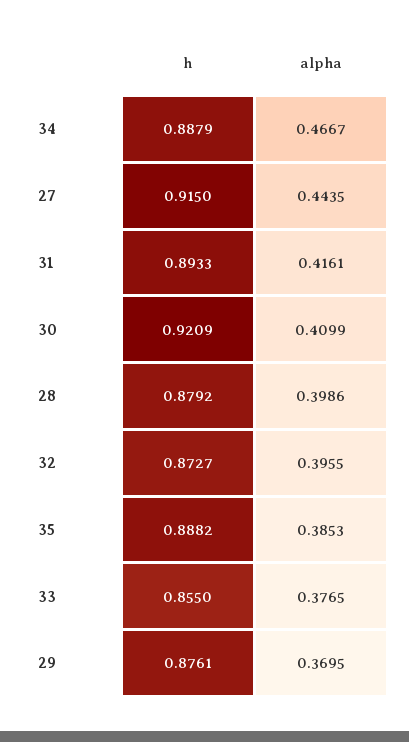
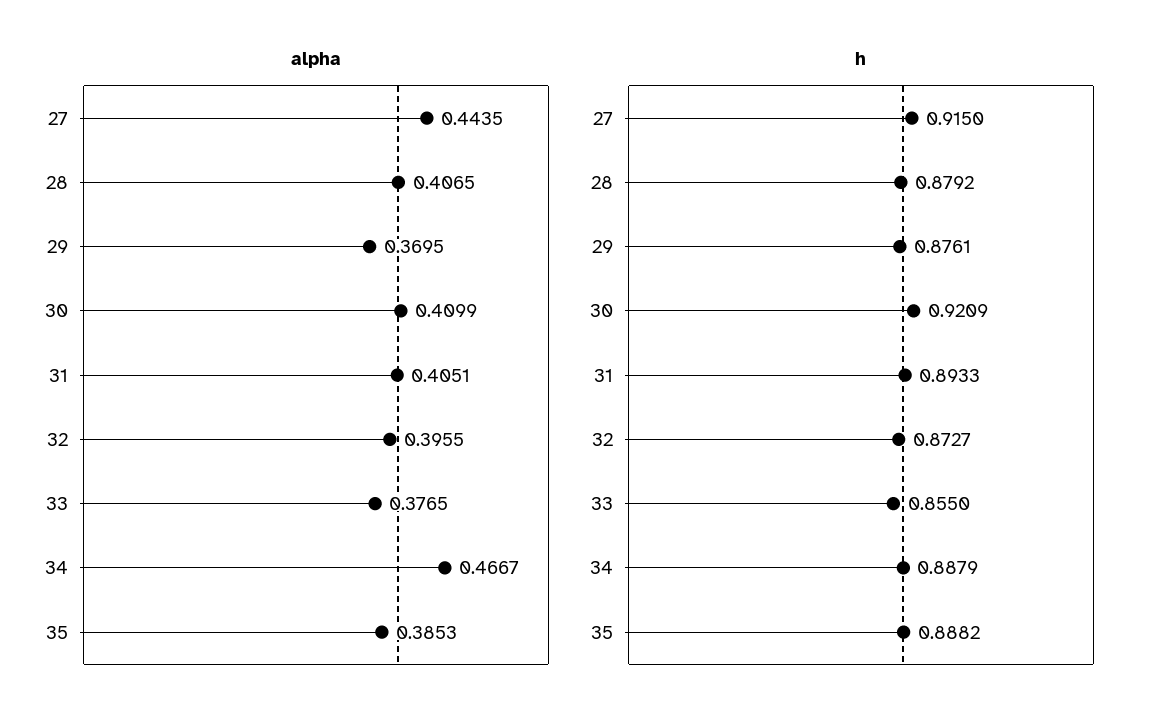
alpha, 31: 0.4161 -> 0.4051
alpha, 28: 0.3986 -> 0.4065

